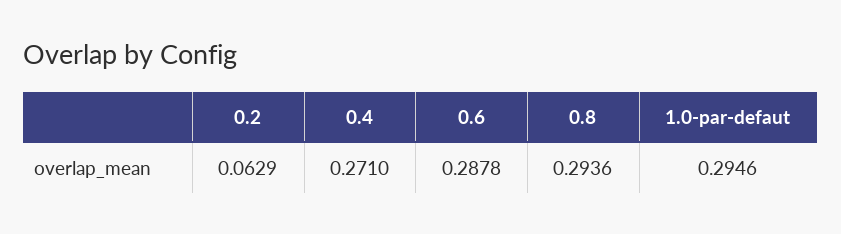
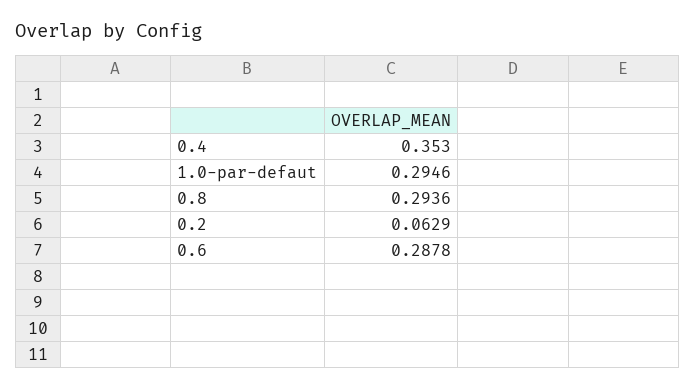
0.4: 0.271 -> 0.353

